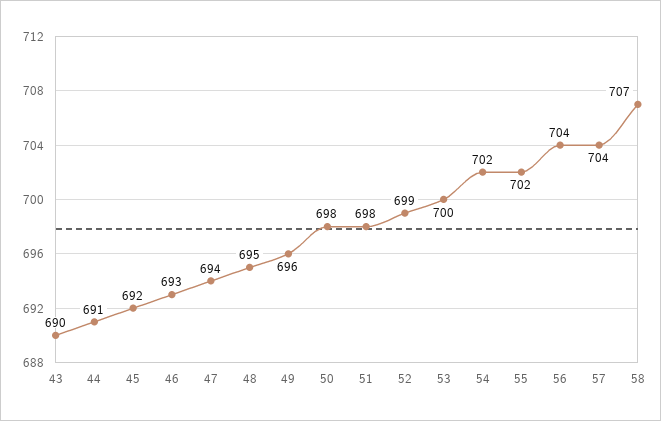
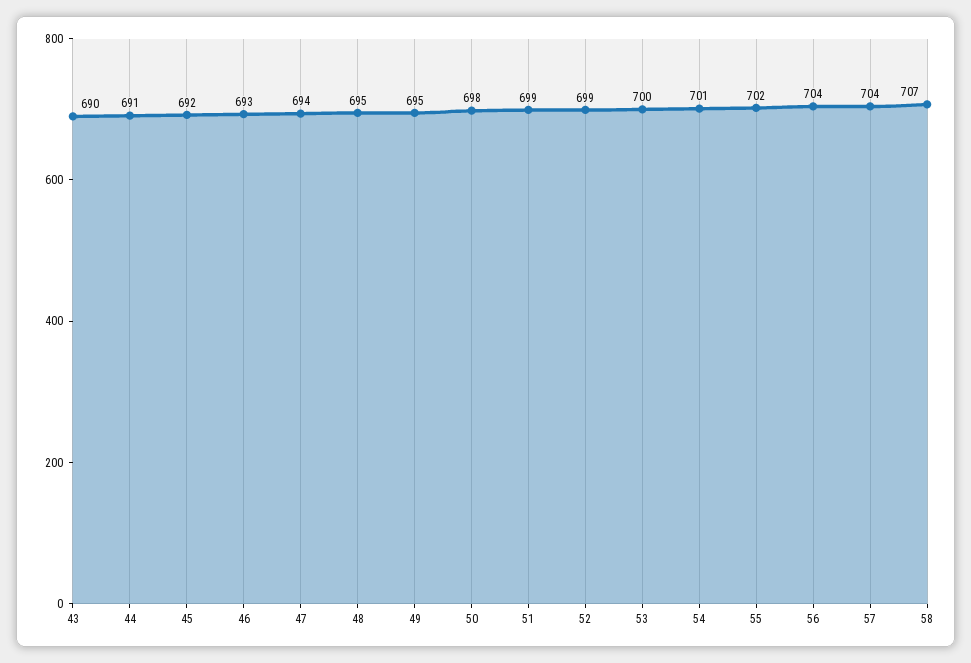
49: 696 -> 695
51: 698 -> 699
54: 702 -> 701

